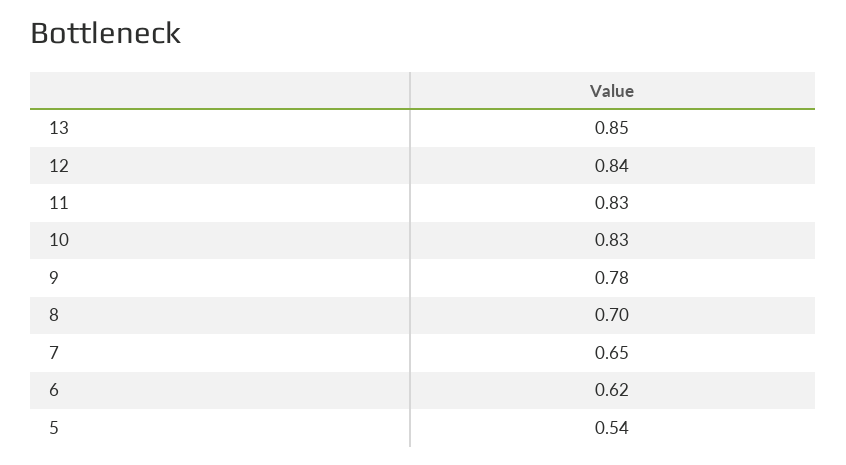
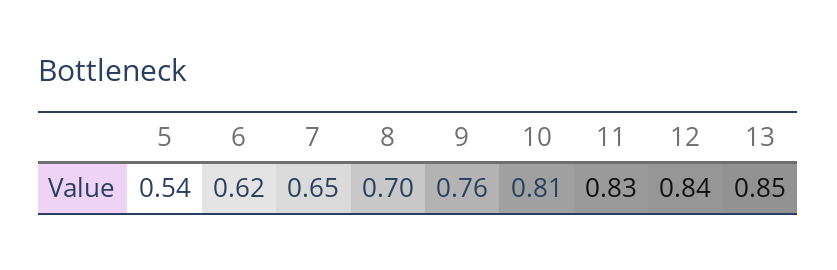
10: 0.83 -> 0.81
9: 0.78 -> 0.76

